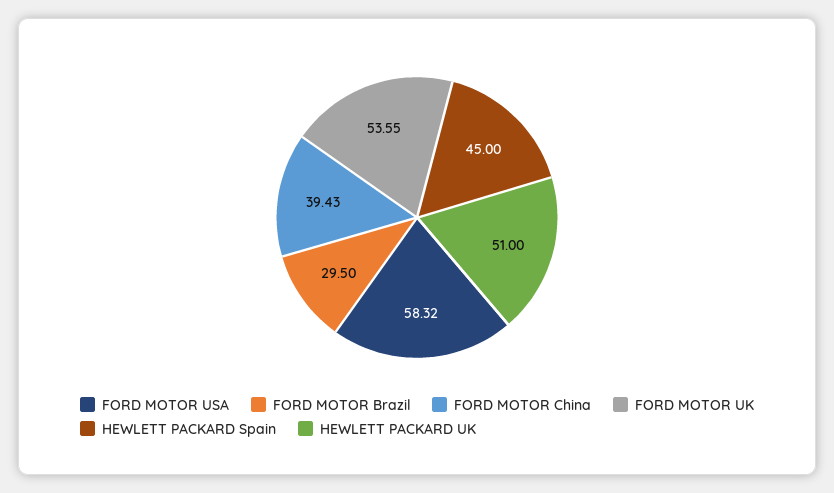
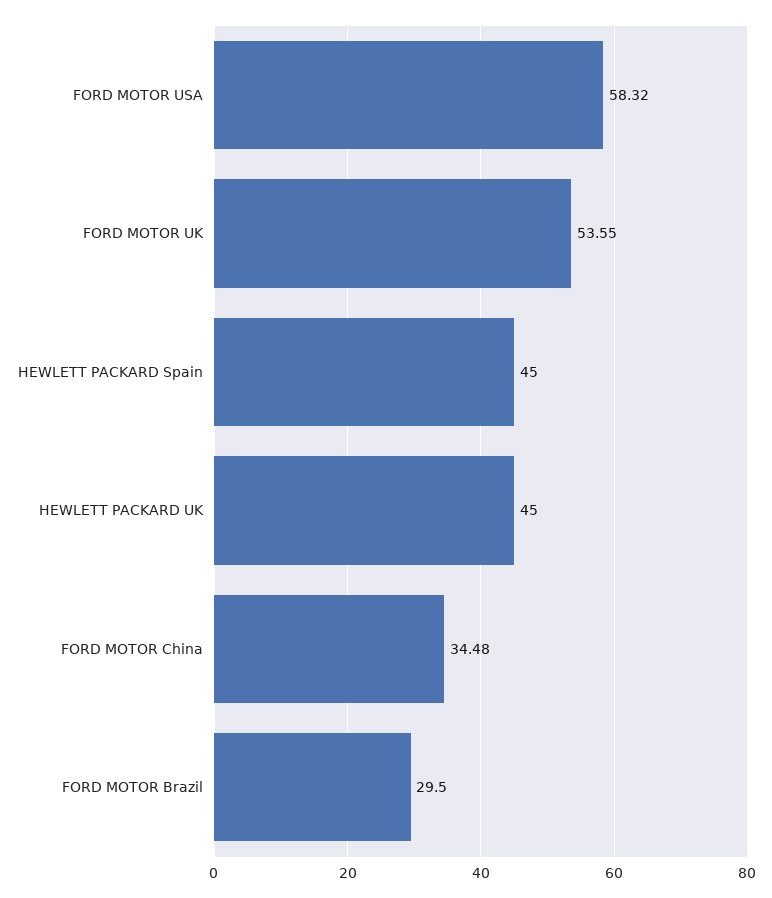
FORD MOTOR China: 39.43 -> 34.48
HEWLETT PACKARD UK: 51 -> 45

